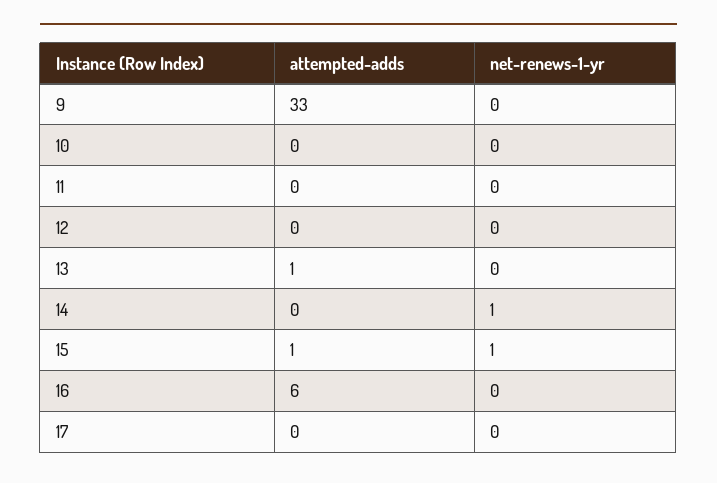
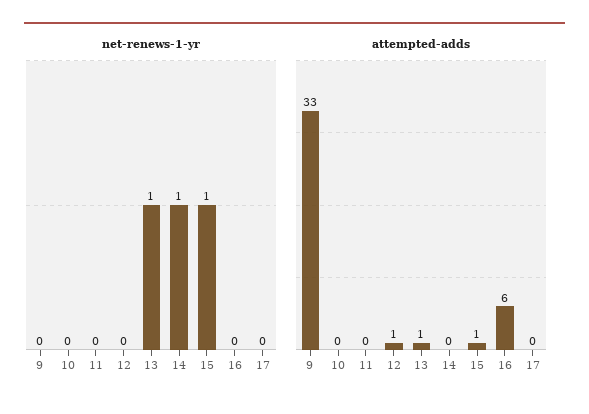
attempted-adds, 12: 0 -> 1
net-renews-1-yr, 13: 0 -> 1

